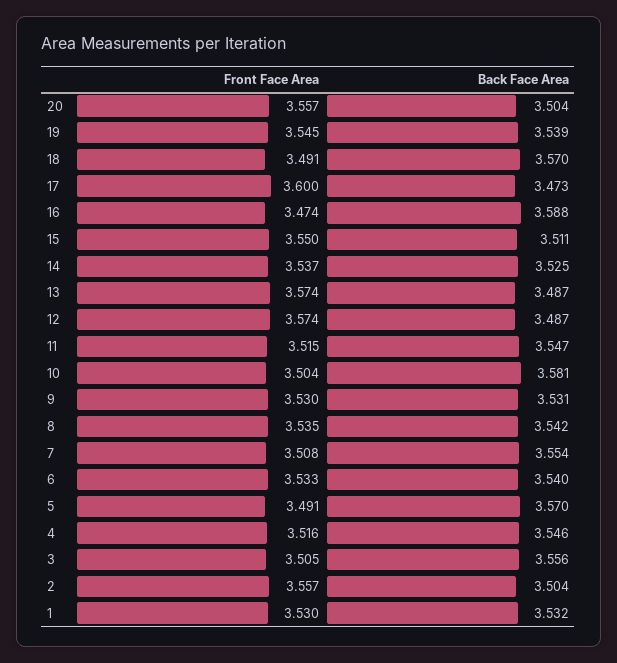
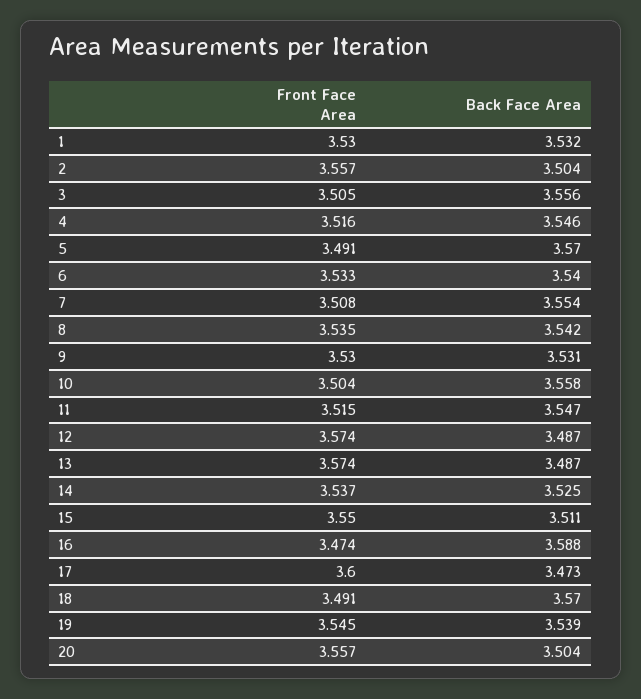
Back Face Area, 10: 3.581 -> 3.558

